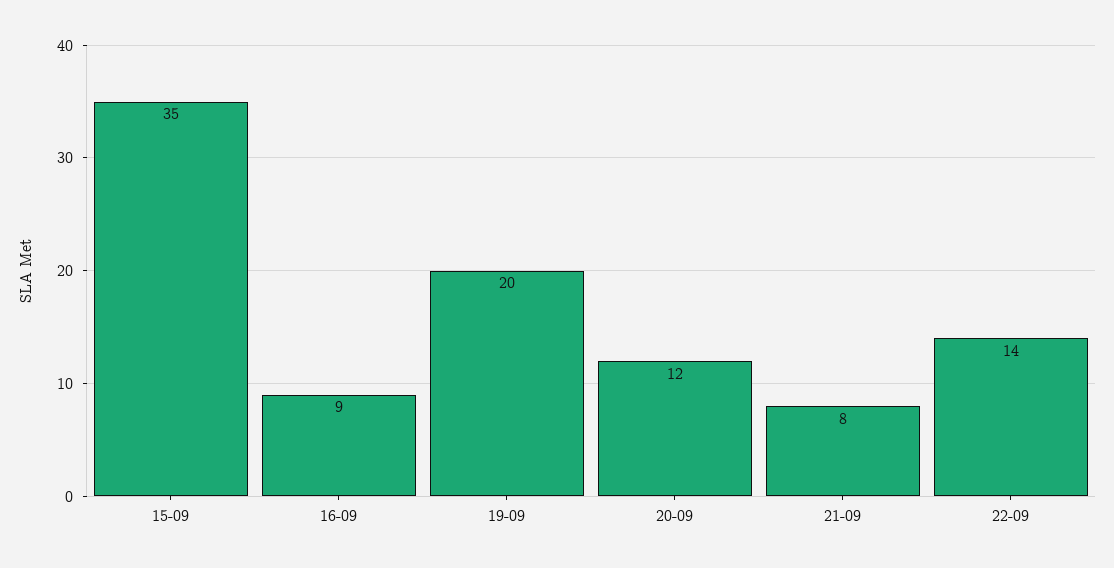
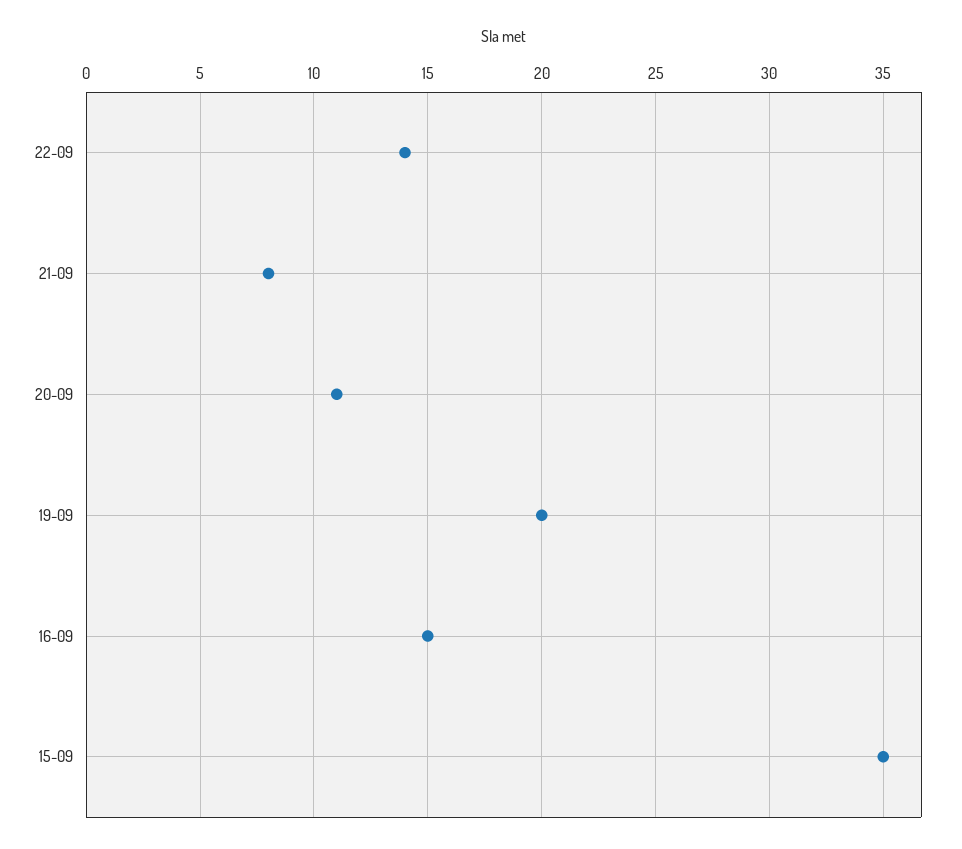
16-09: 9 -> 15
20-09: 12 -> 11

